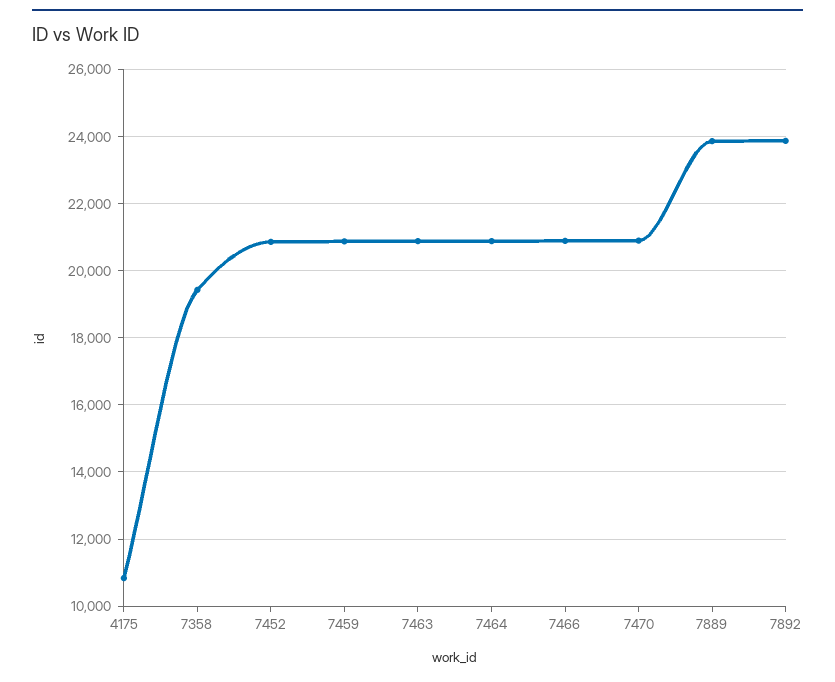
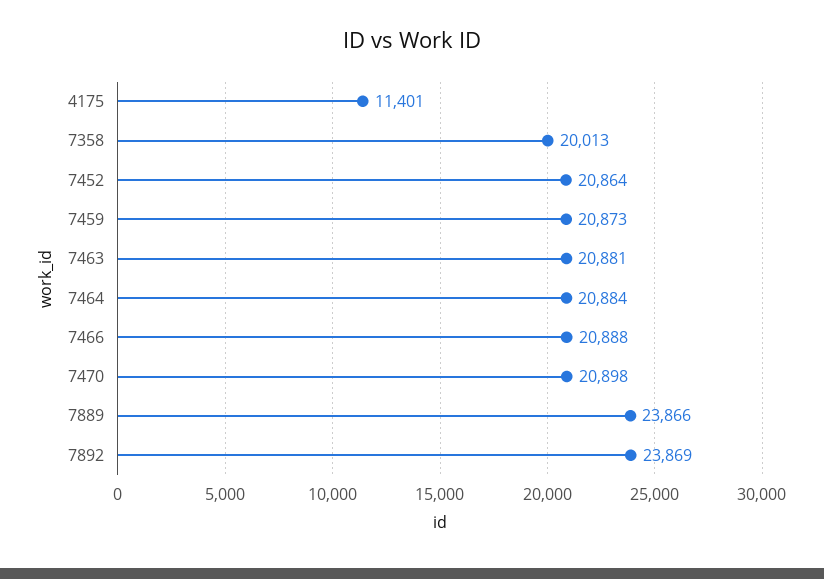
4175: 10800 -> 11401
7358: 19400 -> 20013

